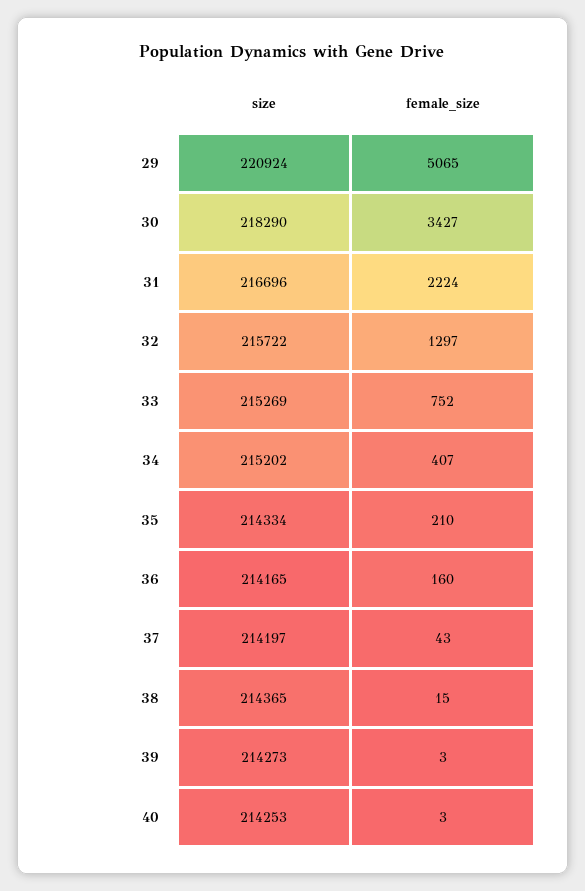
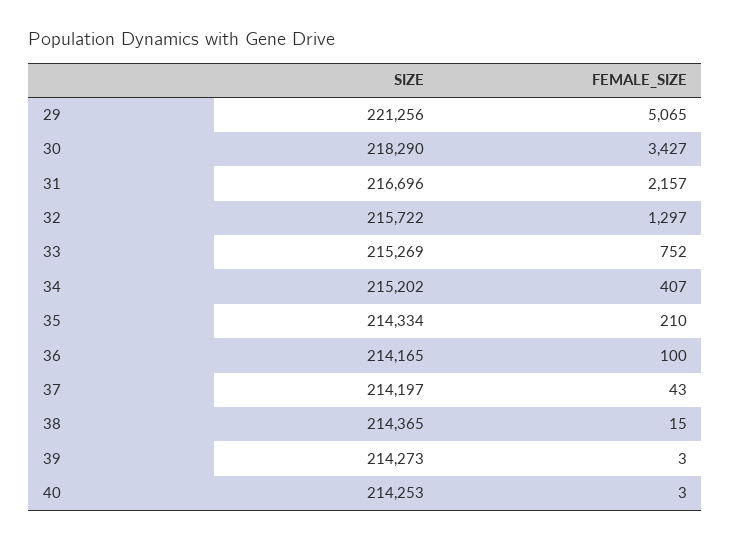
size, 29: 220924 -> 221256
female_size, 31: 2224 -> 2157
female_size, 36: 160 -> 100

